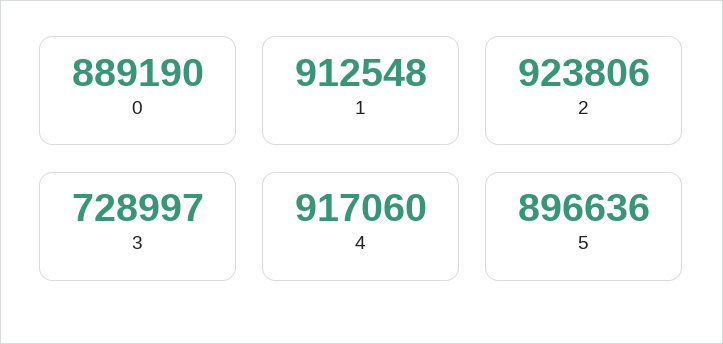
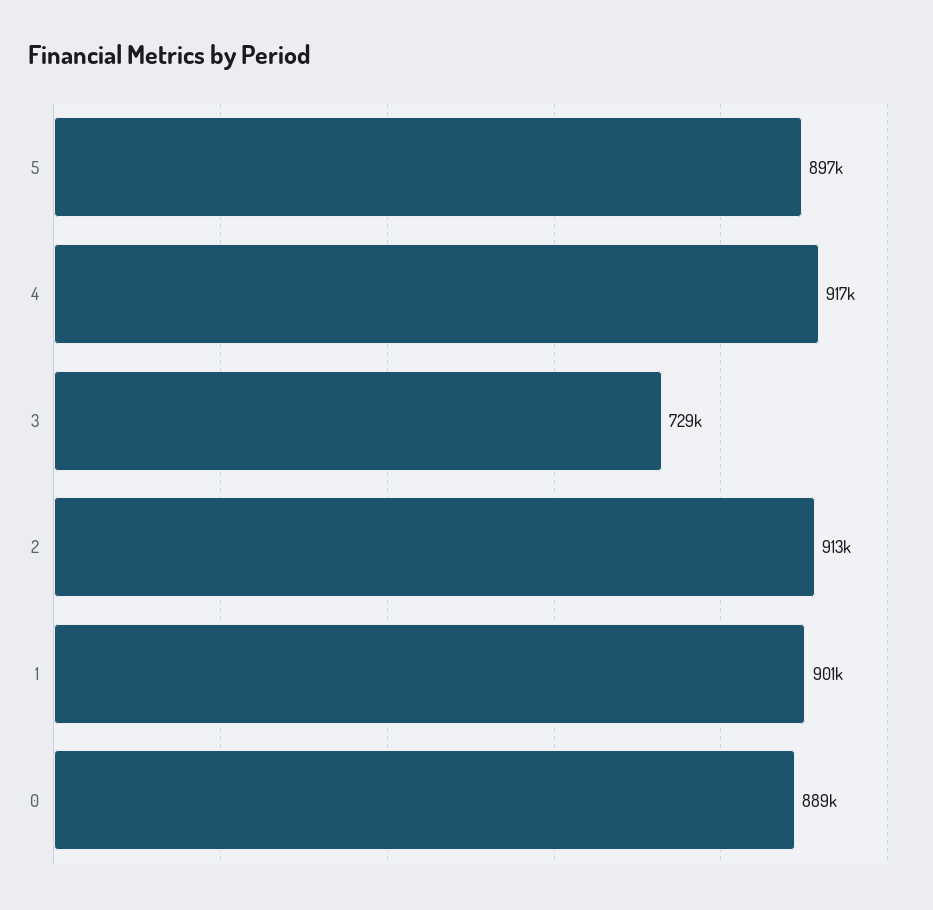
1: 912548 -> 901000
2: 923806 -> 913000

